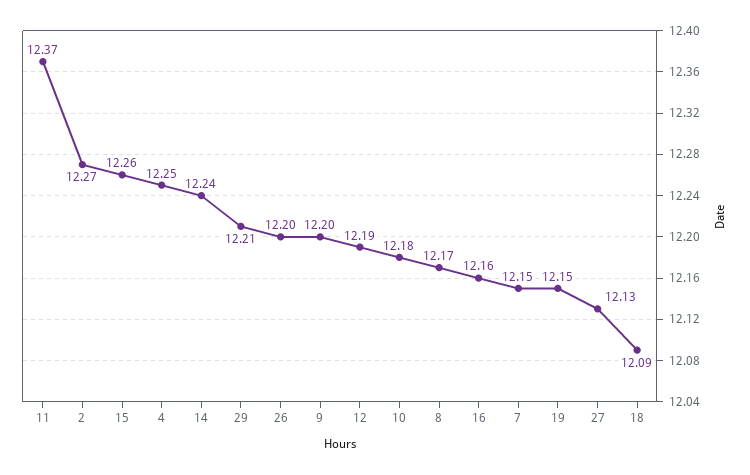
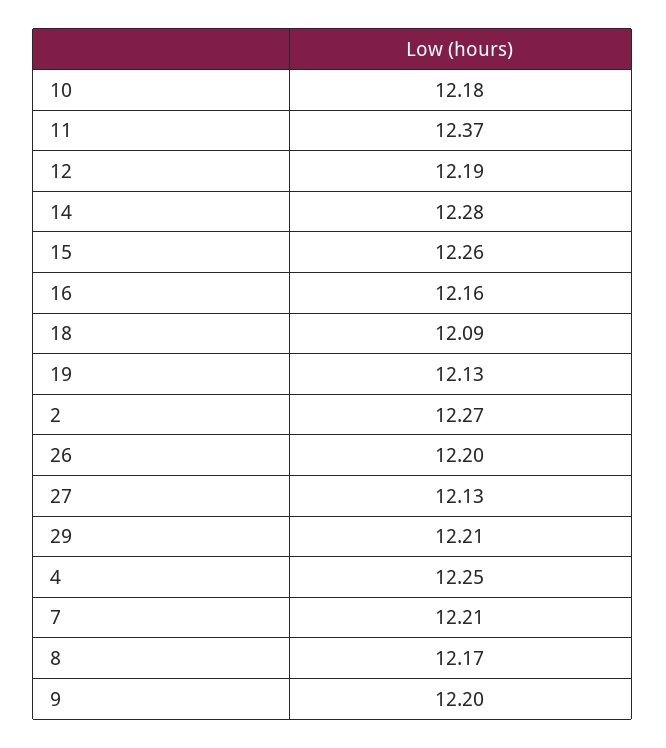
14: 12.24 -> 12.28
7: 12.15 -> 12.21
19: 12.15 -> 12.13

